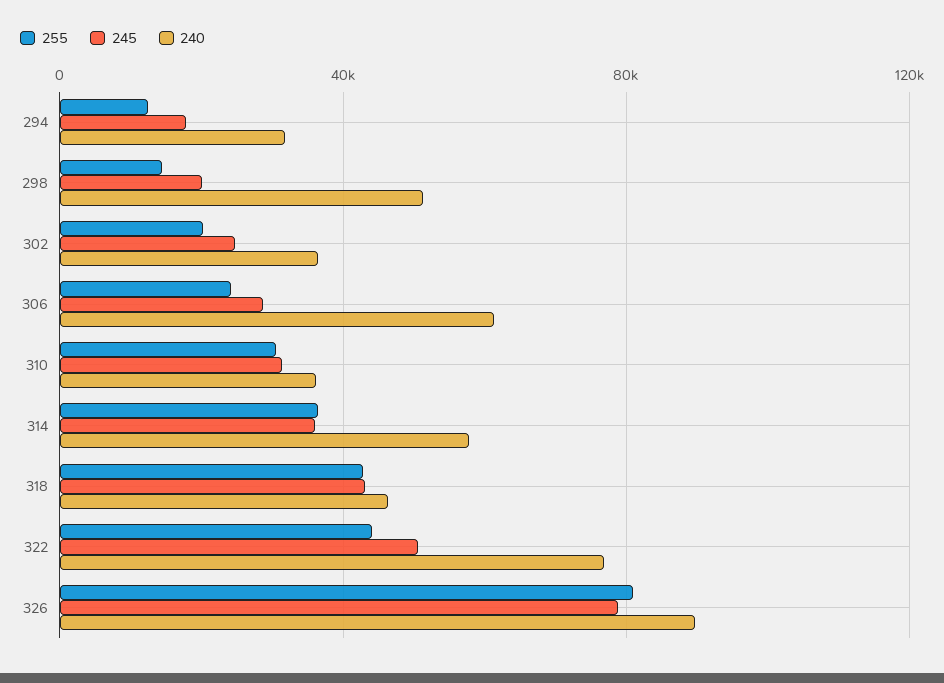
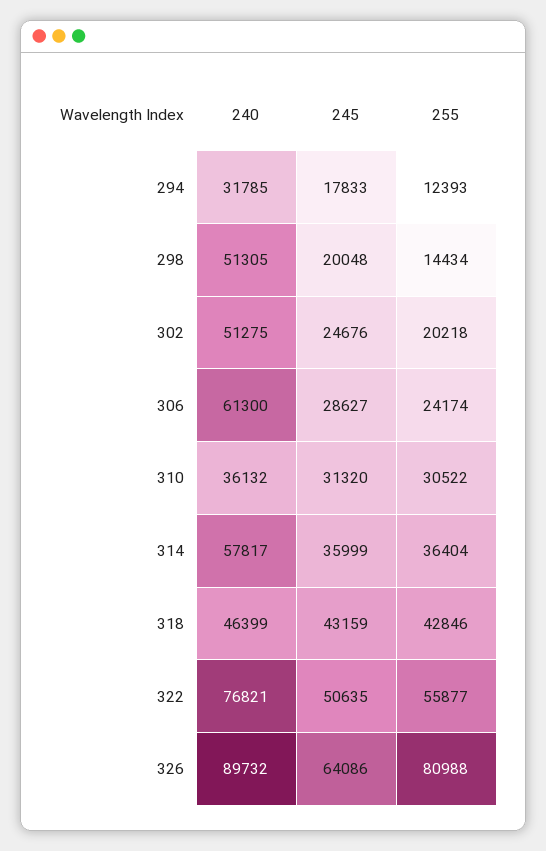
240, 302: 35000 -> 51275
255, 322: 45000 -> 55877
245, 326: 80000 -> 64086

